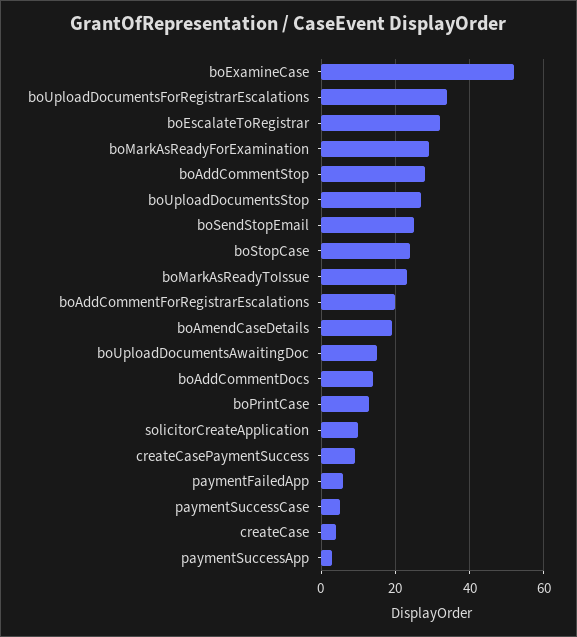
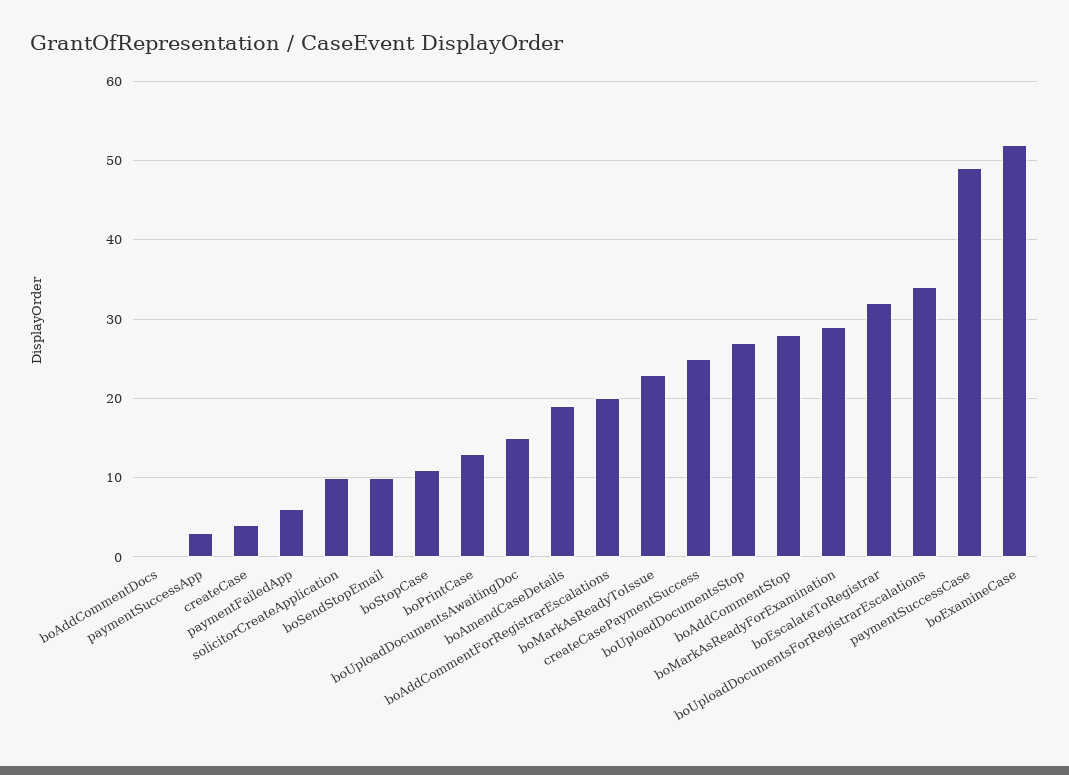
boSendStopEmail: 25 -> 10
boStopCase: 25 -> 11
boAddCommentDocs: 15 -> 0
createCasePaymentSuccess: 10 -> 25
paymentSuccessCase: 5 -> 49

